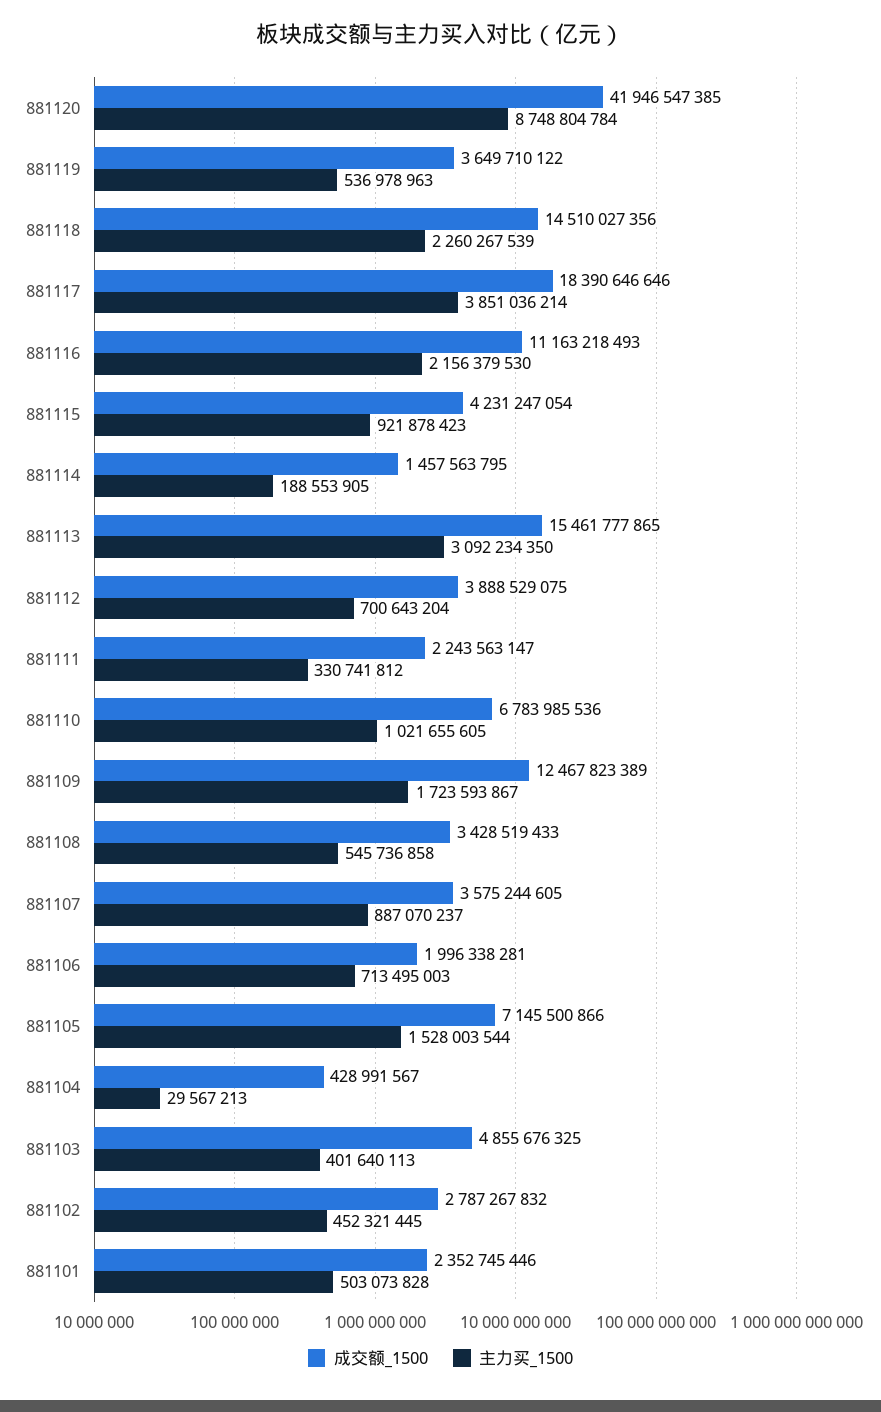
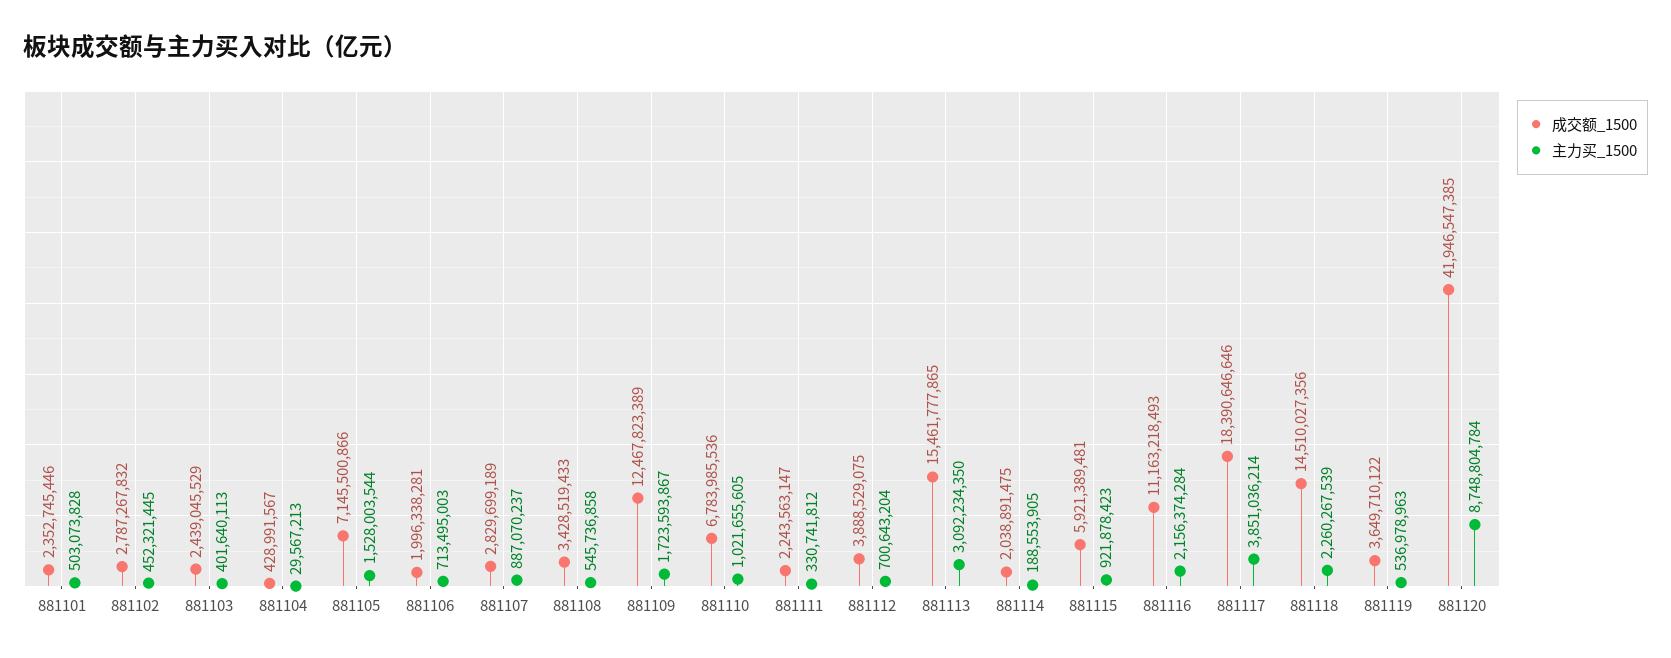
主力买_1500, 881116: 2156379530 -> 2156374284
成交额_1500, 881115: 4231247054 -> 5921389481
成交额_1500, 881114: 1457563795 -> 2038891475
成交额_1500, 881107: 3575244605 -> 2829699189
成交额_1500, 881103: 4855676325 -> 2439045529

